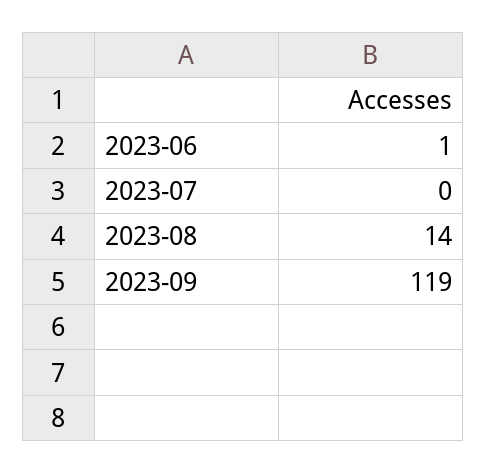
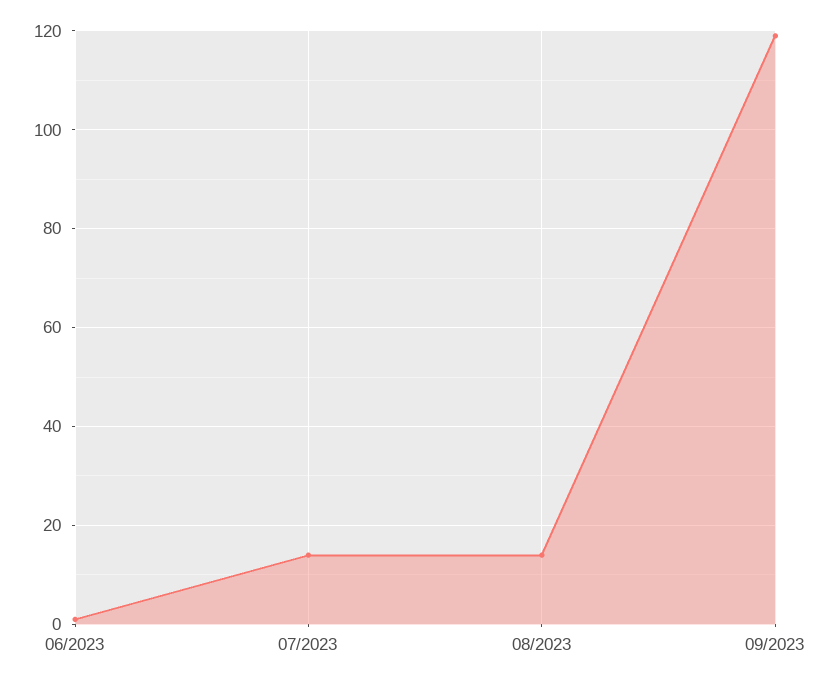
2023-07: 0 -> 15

